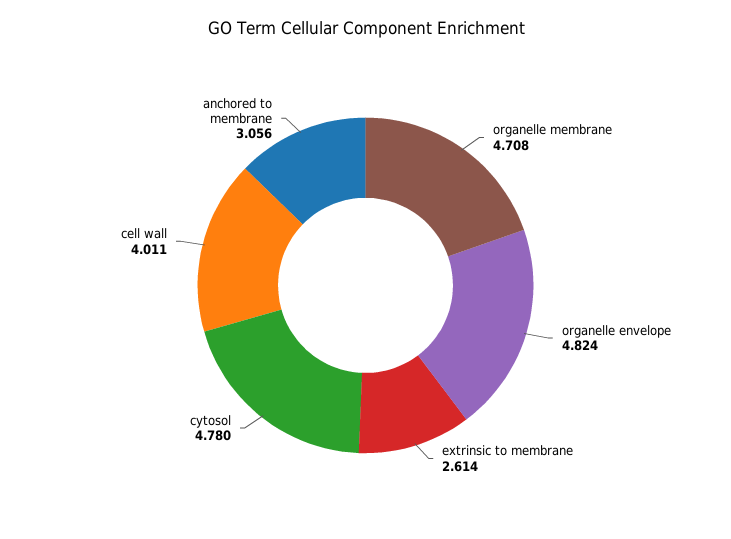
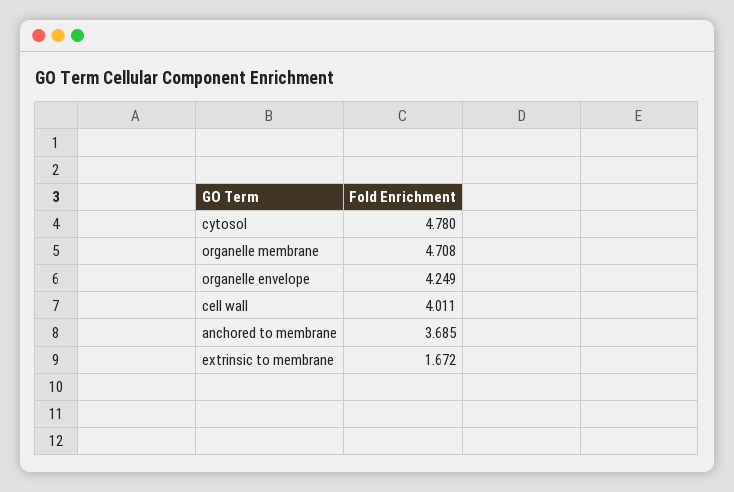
organelle envelope: 4.824 -> 4.249
extrinsic to membrane: 2.614 -> 1.672
anchored to membrane: 3.056 -> 3.685

